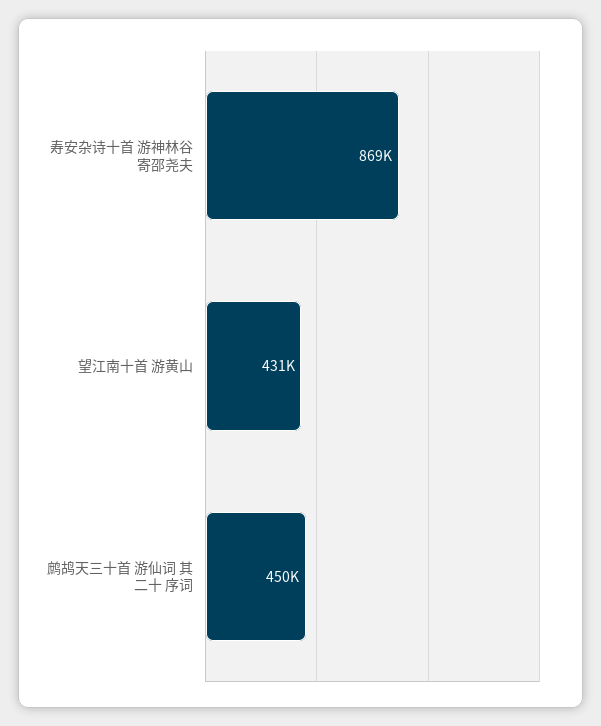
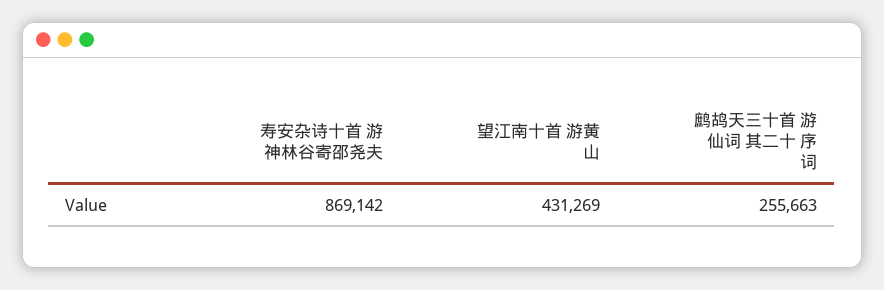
鹧鸪天三十首 游仙词 其二十 序词: 450000 -> 255663

